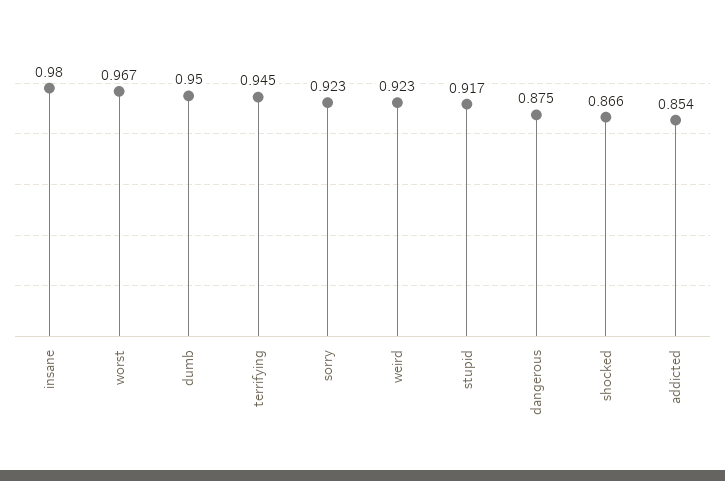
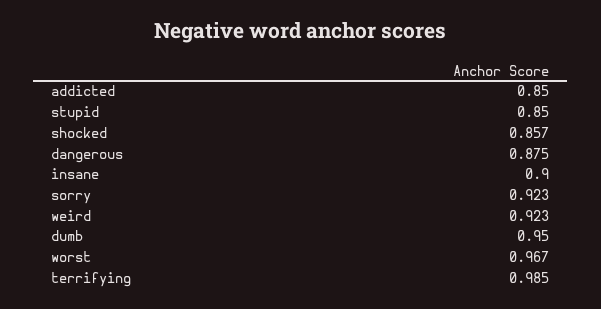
insane: 0.98 -> 0.9
terrifying: 0.945 -> 0.985
stupid: 0.917 -> 0.85
shocked: 0.866 -> 0.857
addicted: 0.854 -> 0.85

